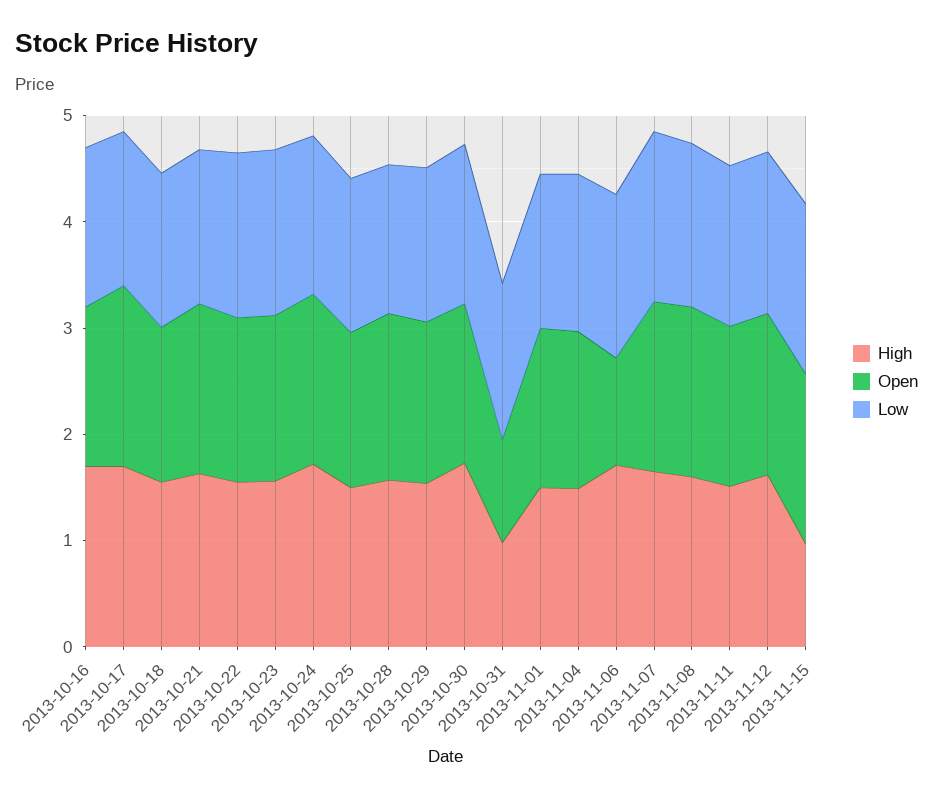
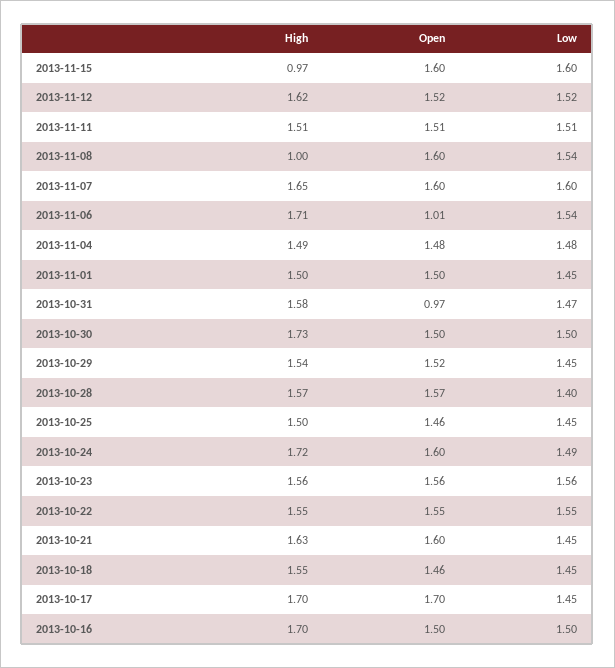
High, 2013-10-31: 1 -> 1.58
High, 2013-11-08: 1.6 -> 1

